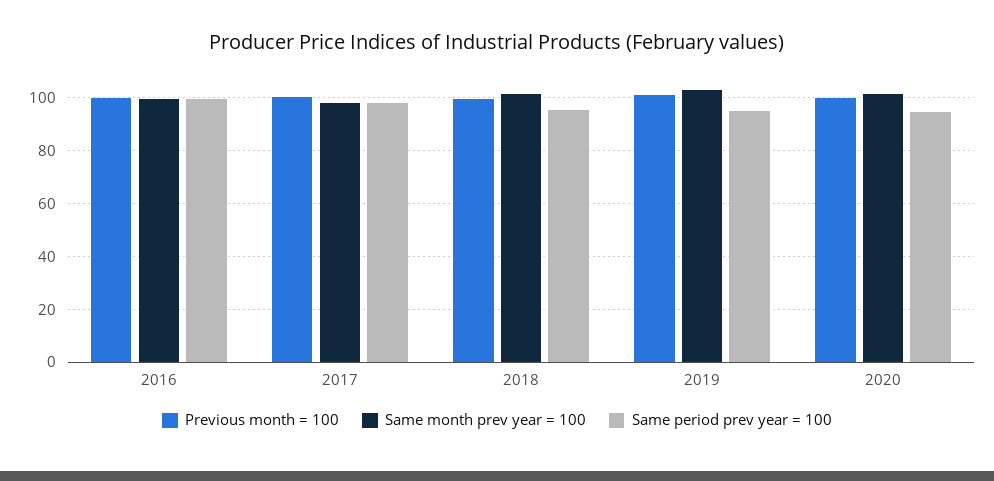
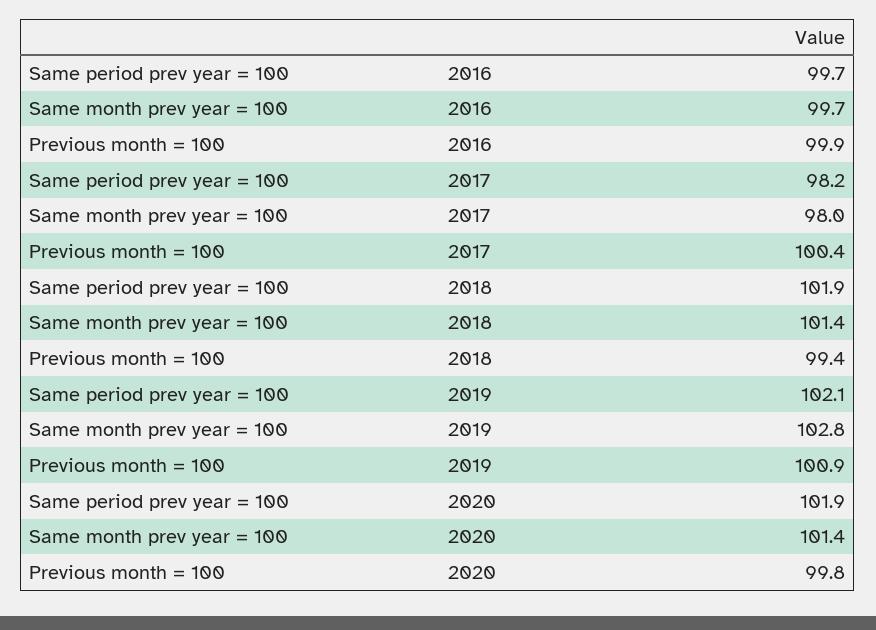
Same period prev year = 100, 2018: 95 -> 101.9
Same period prev year = 100, 2019: 95 -> 102.1
Same period prev year = 100, 2020: 95 -> 101.9

